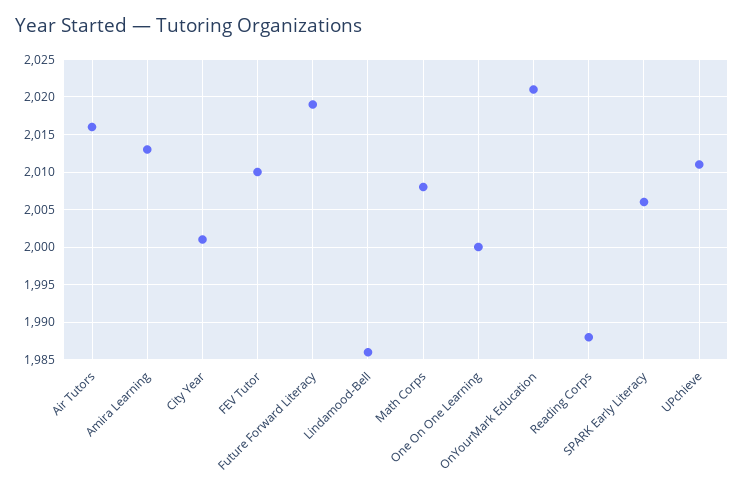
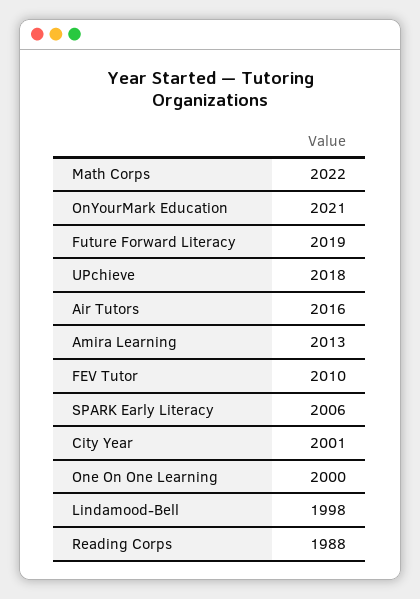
Lindamood-Bell: 1986 -> 1998
Math Corps: 2008 -> 2022
UPchieve: 2011 -> 2018

